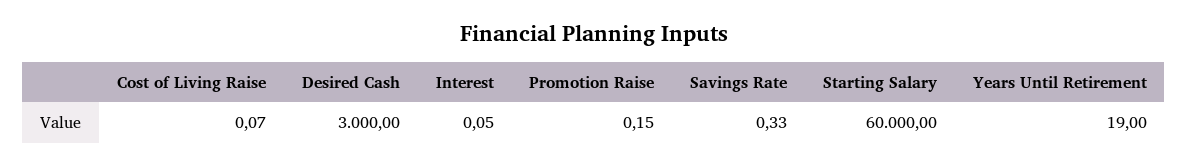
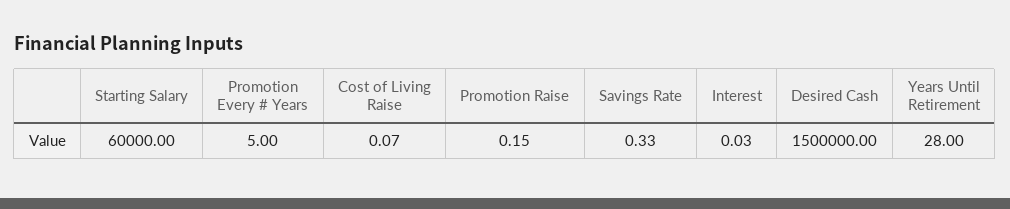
Desired Cash: 3000 -> 1500000
Interest: 0.05 -> 0.03
Years Until Retirement: 19 -> 28
Promotion Every # Years: none -> 5

